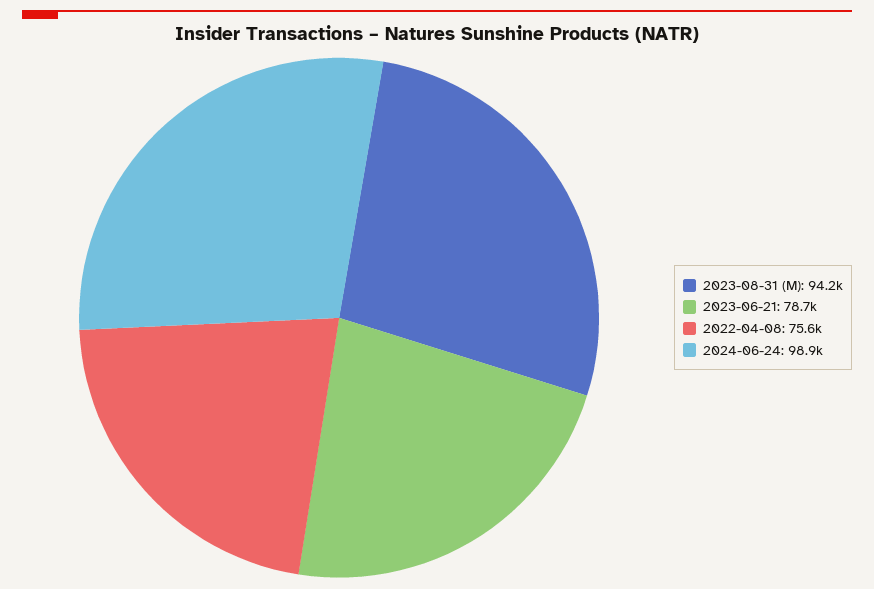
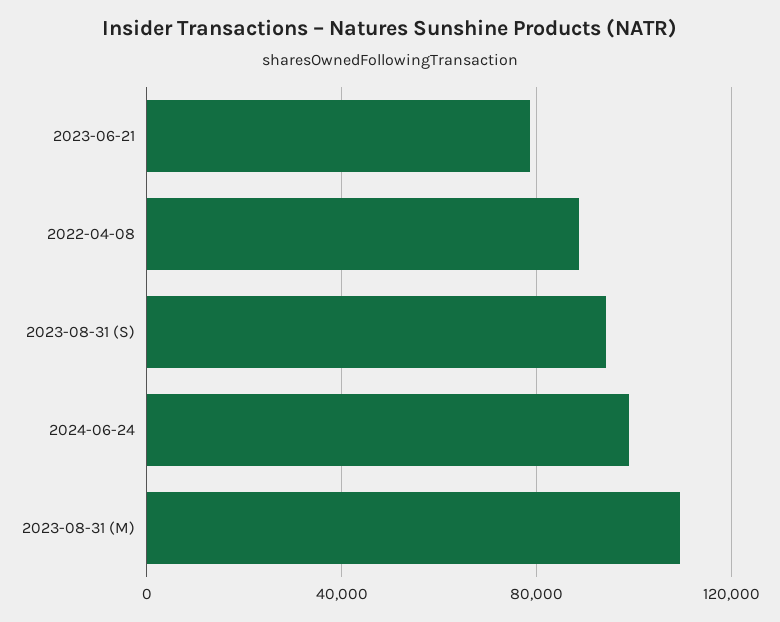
2023-08-31 (M): 94200 -> 110000
2022-04-08: 75600 -> 90000
2023-08-31 (S): none -> 95000

